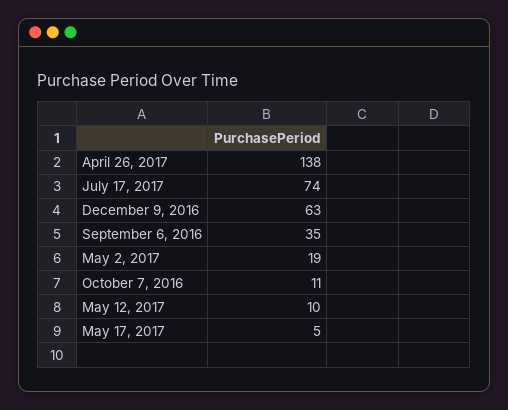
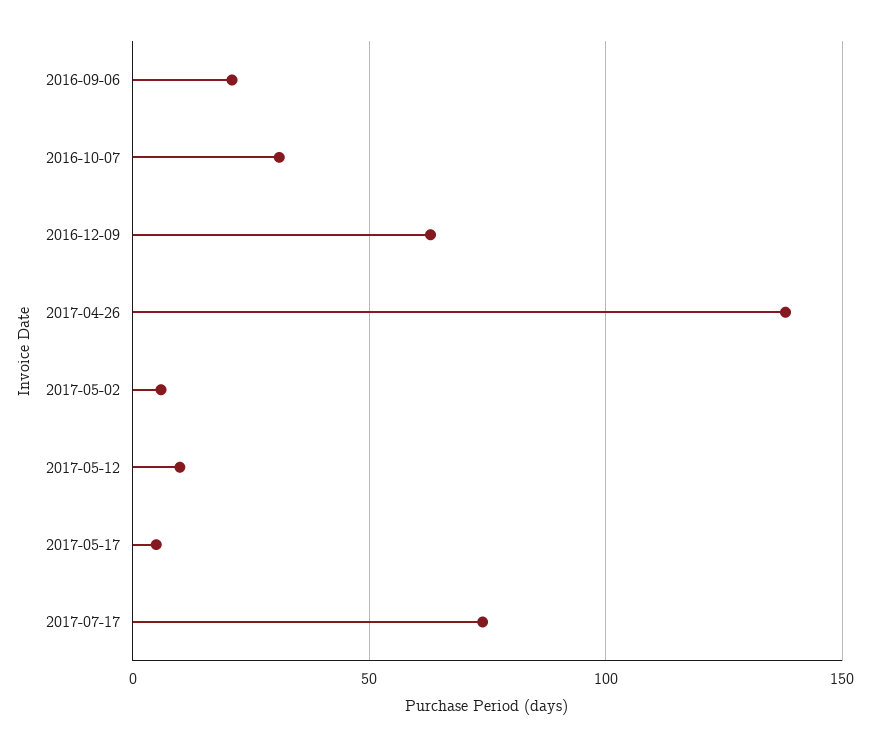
September 6, 2016: 35 -> 20
May 2, 2017: 19 -> 5
October 7, 2016: 11 -> 30

